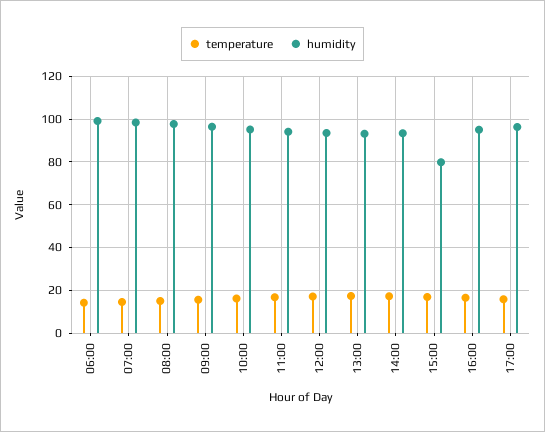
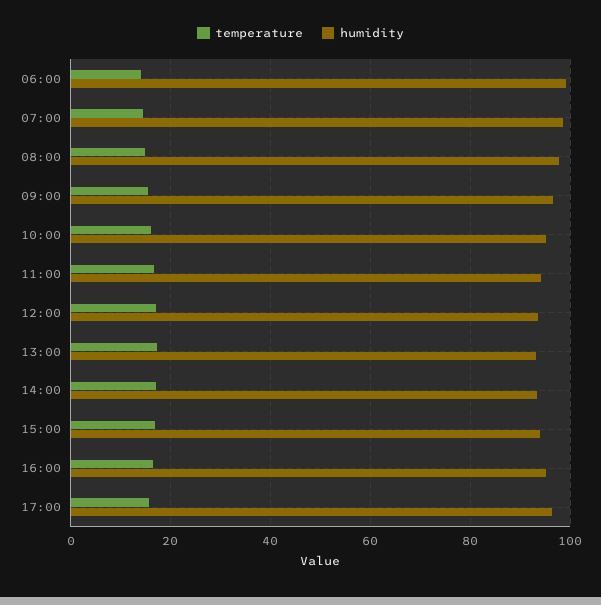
humidity, 15:00: 80 -> 94

